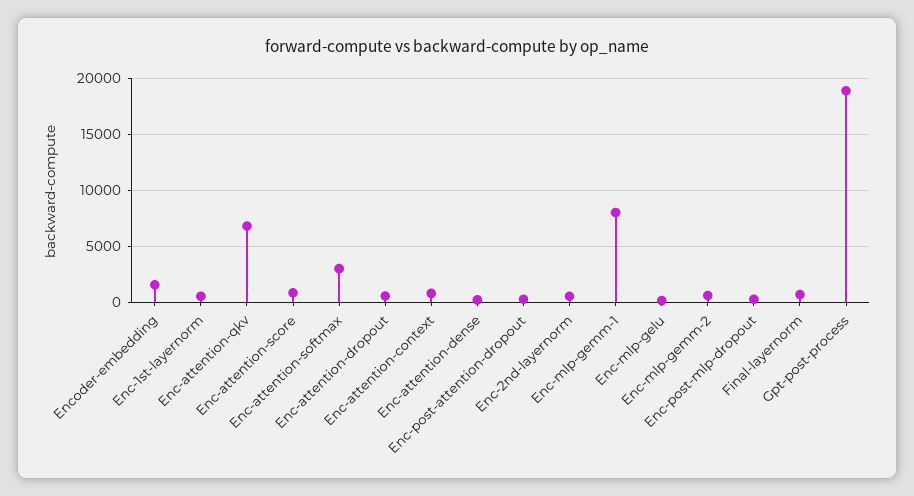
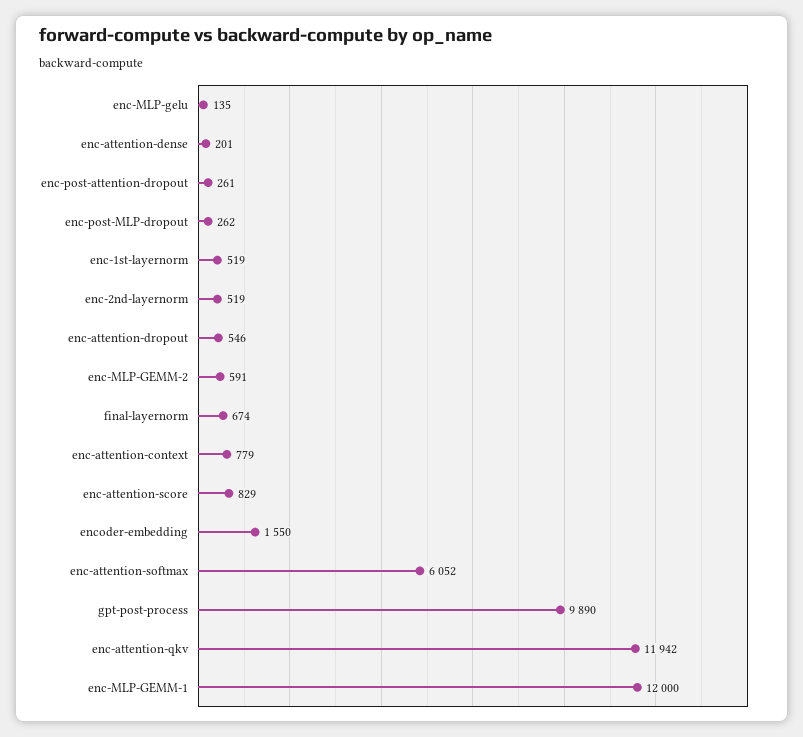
Enc-attention-qkv: 7000 -> 11942
Enc-attention-softmax: 3000 -> 6052
Enc-mlp-gemm-1: 8000 -> 12000
Gpt-post-process: 19000 -> 9890

